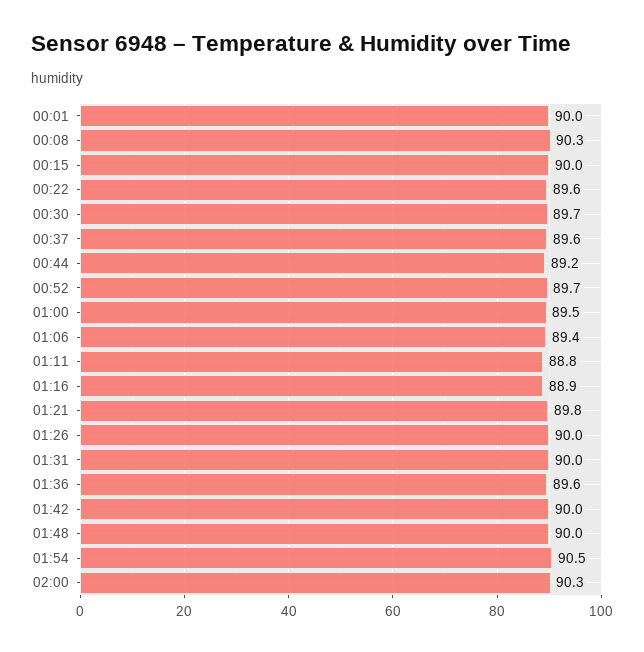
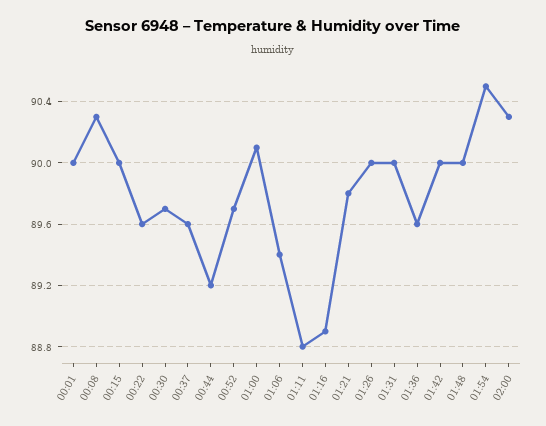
01:00: 89.5 -> 90.1

